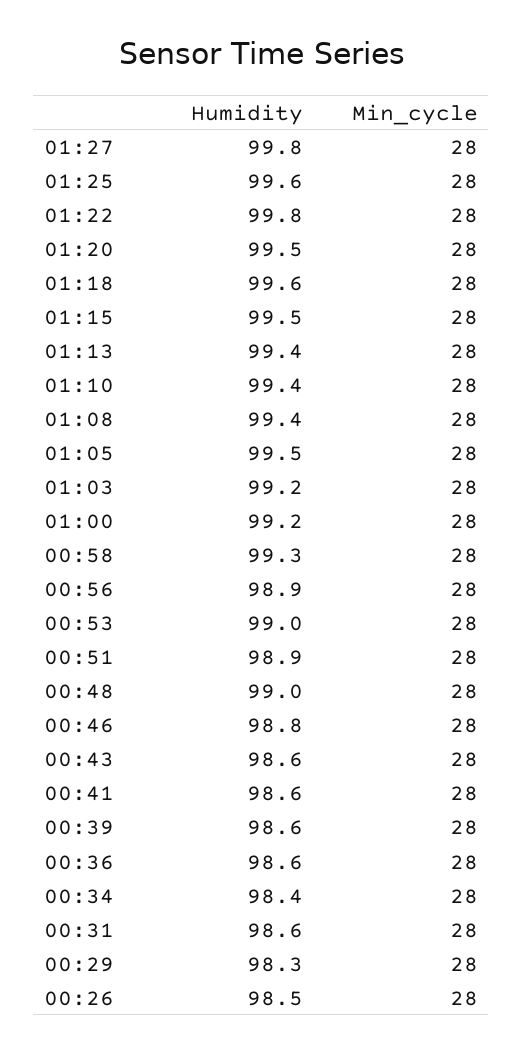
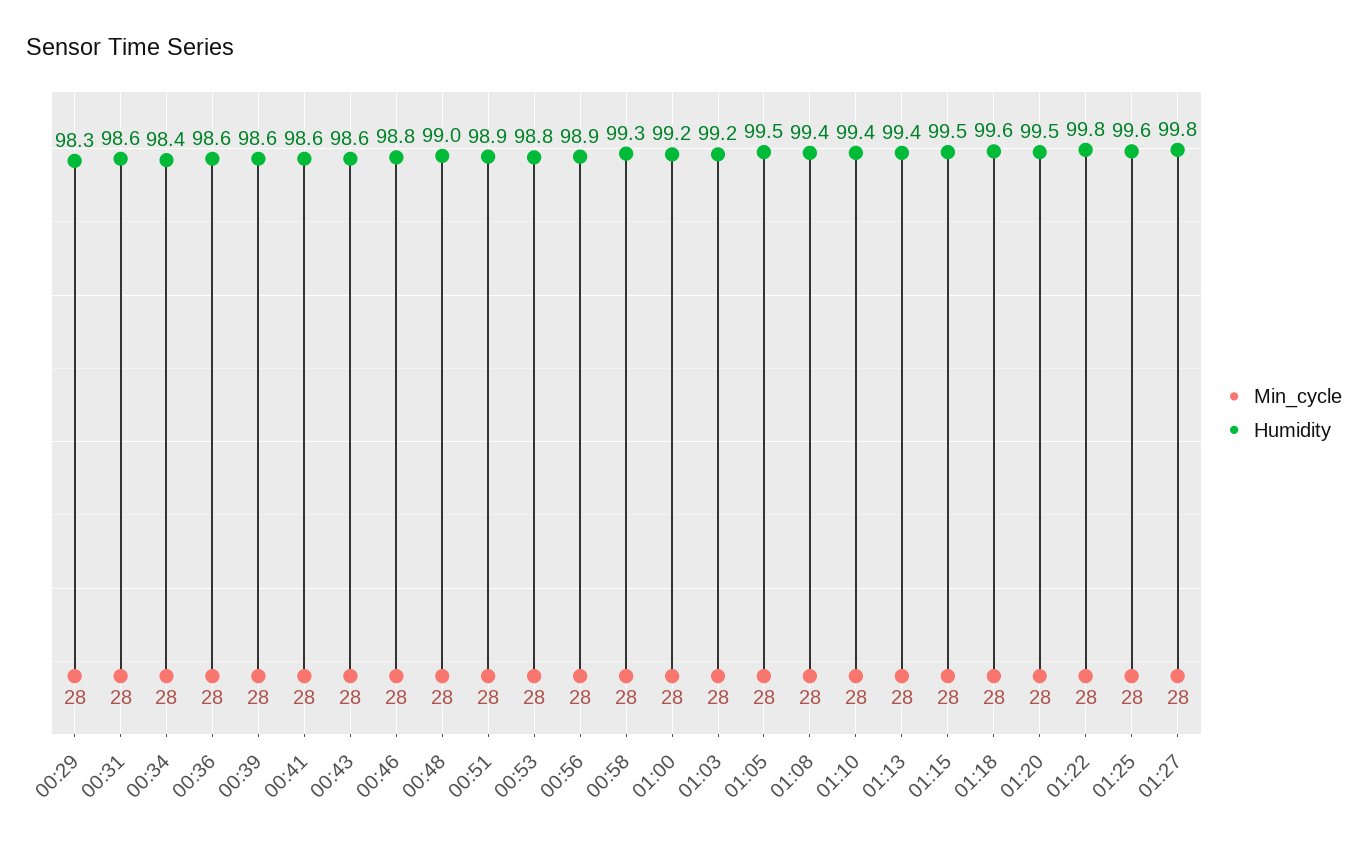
Humidity, 00:53: 99 -> 98.8
Humidity, 00:26: 98.5 -> none
Min_cycle, 00:26: 28 -> none

